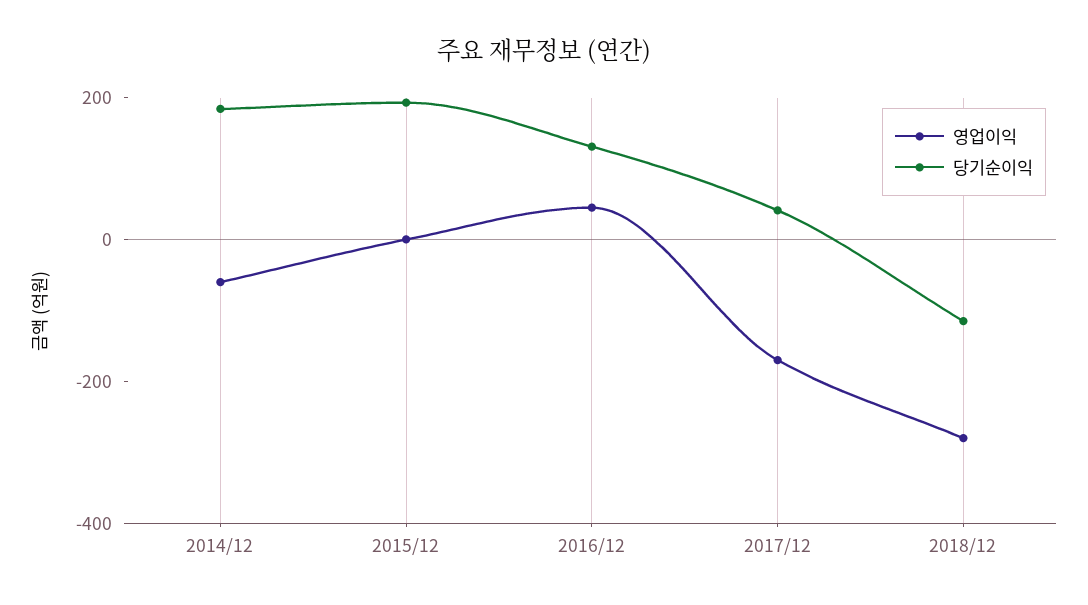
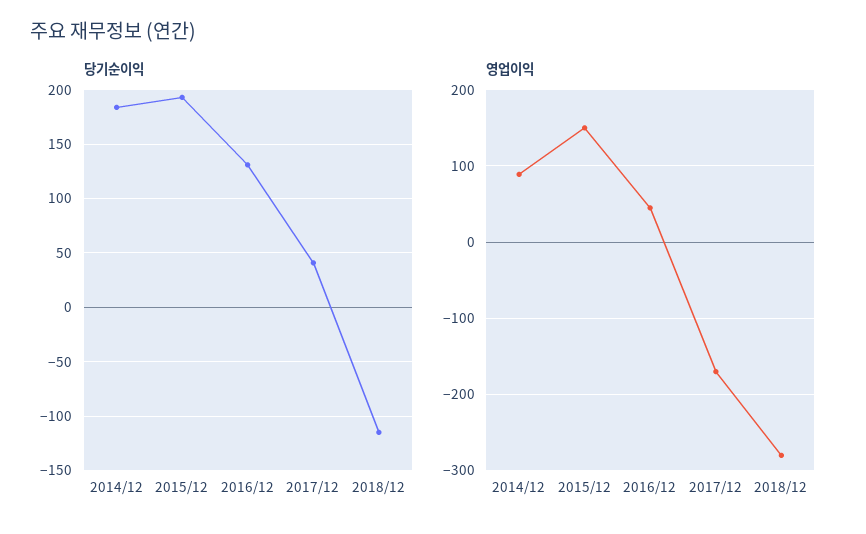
영업이익, 2014/12: -50 -> 90
영업이익, 2015/12: 0 -> 150

